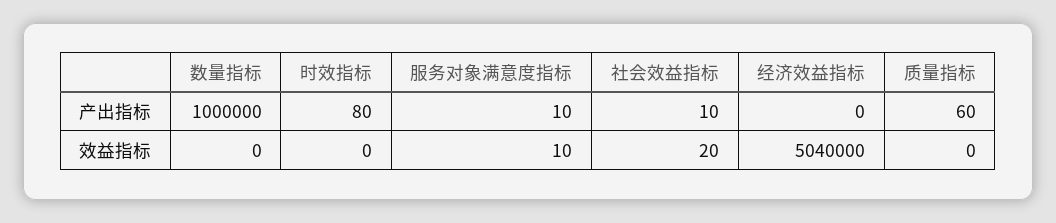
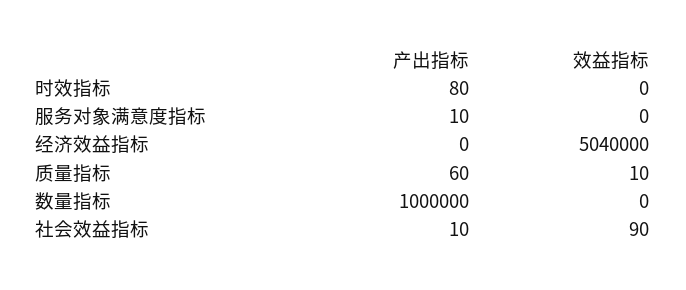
服务对象满意度指标, 效益指标: 10 -> 0
社会效益指标, 效益指标: 20 -> 90
质量指标, 效益指标: 0 -> 10

